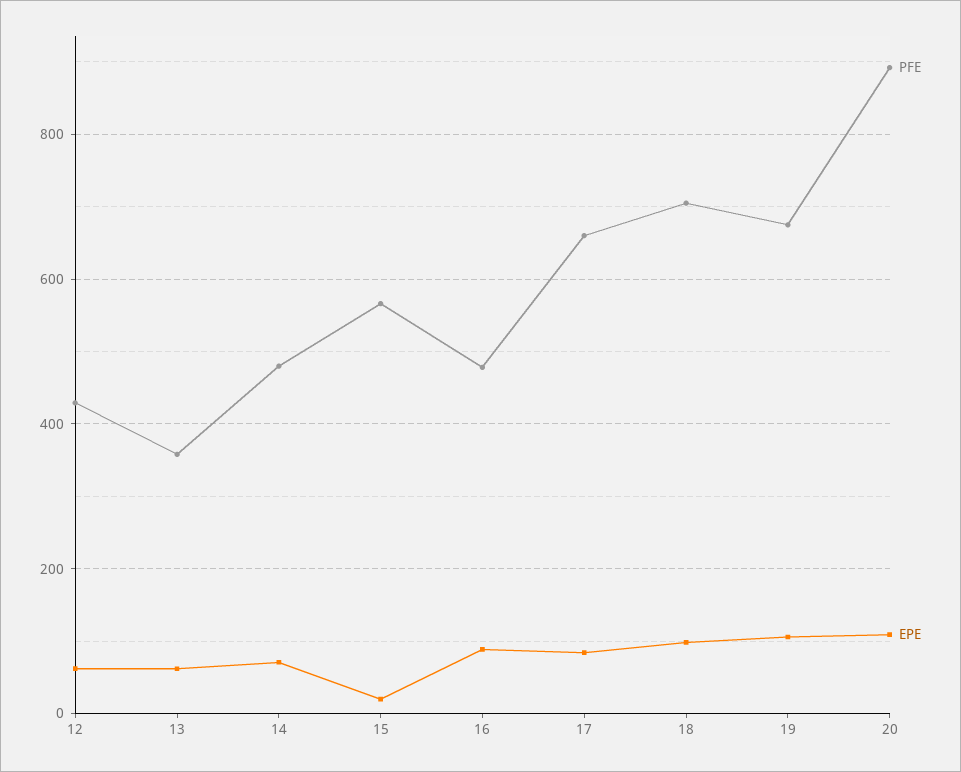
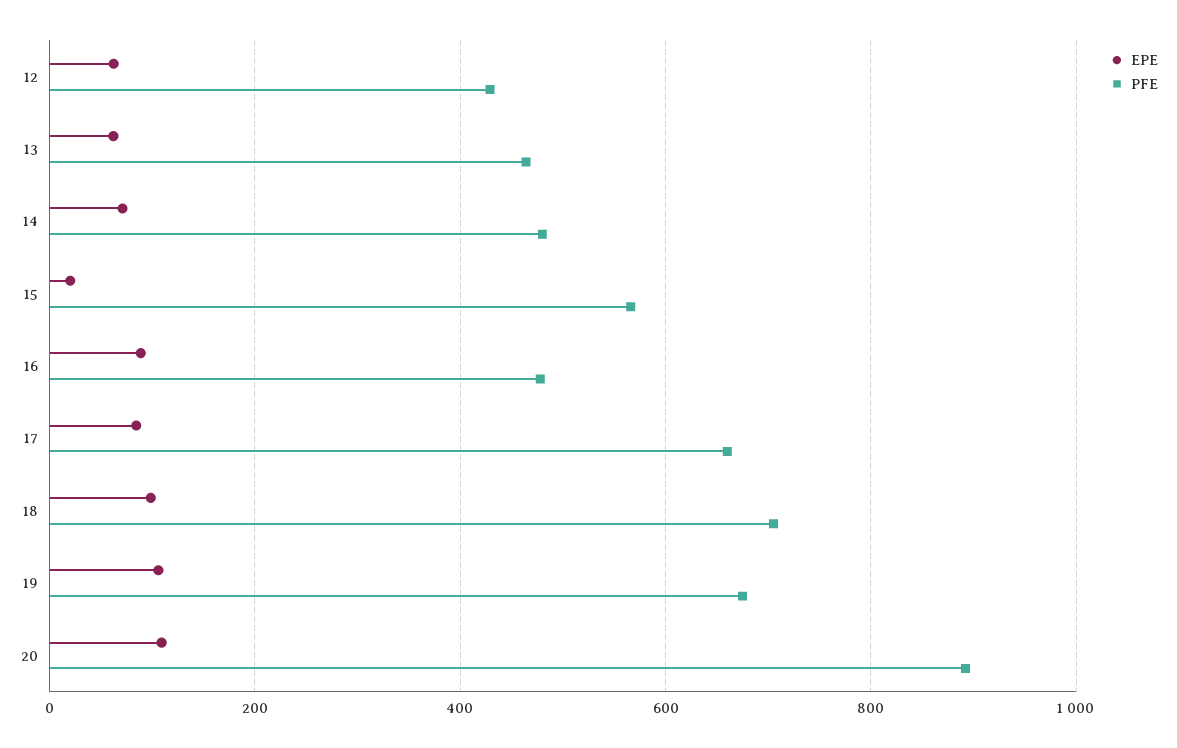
PFE, 13: 360 -> 460

